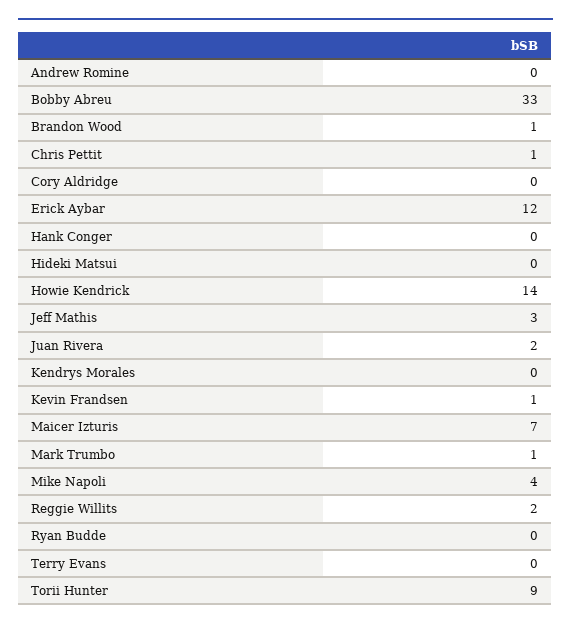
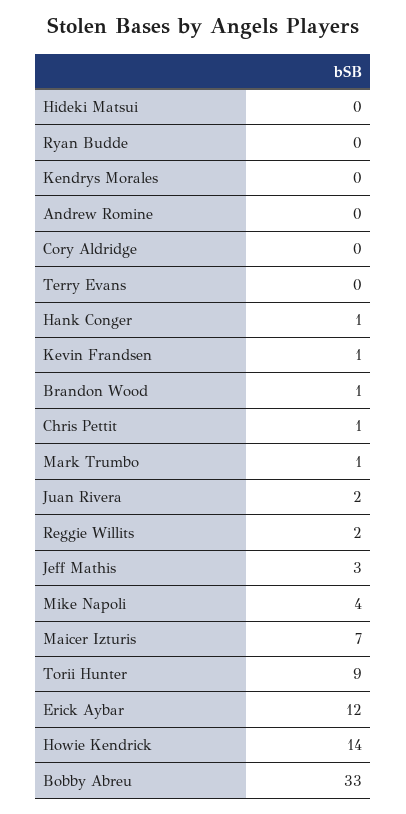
Hank Conger: 0 -> 1

